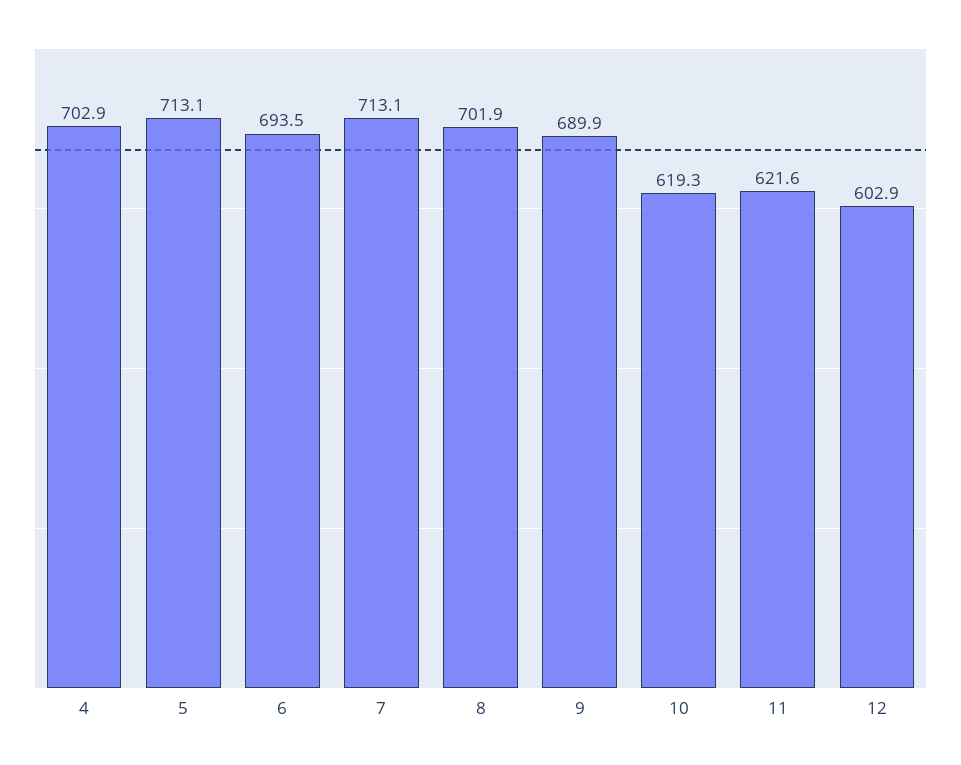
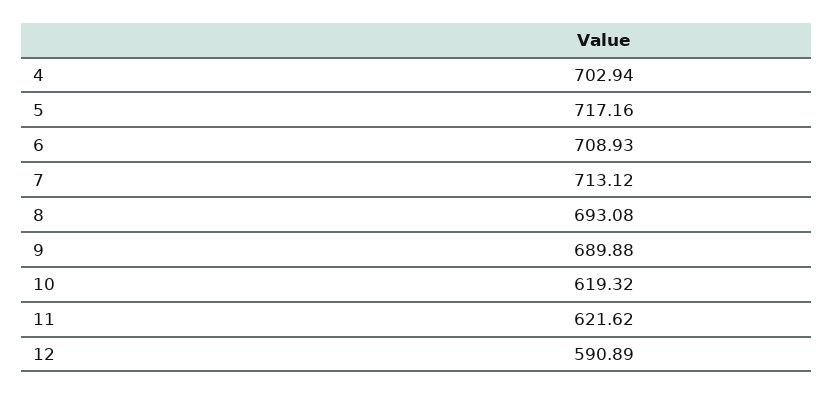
5: 713.1 -> 717.16
6: 693.5 -> 708.93
8: 701.9 -> 693.08
12: 602.9 -> 590.89

